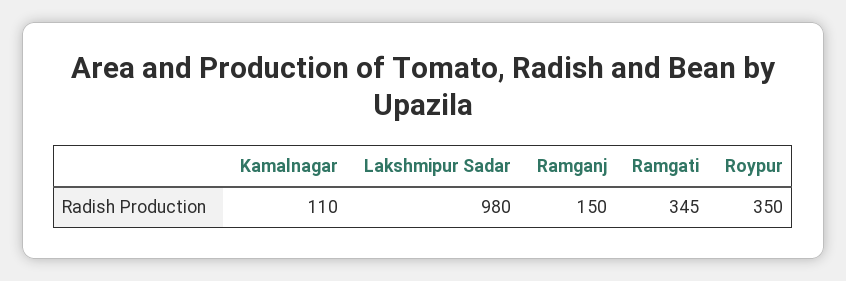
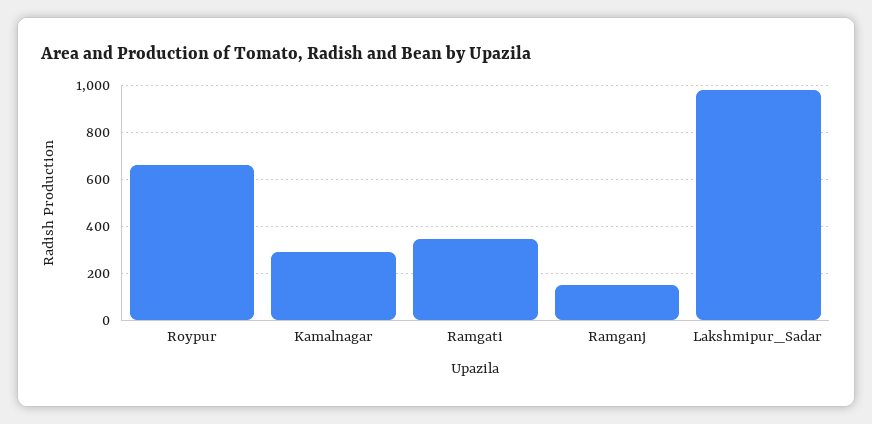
Kamalnagar: 110 -> 300
Roypur: 350 -> 650

